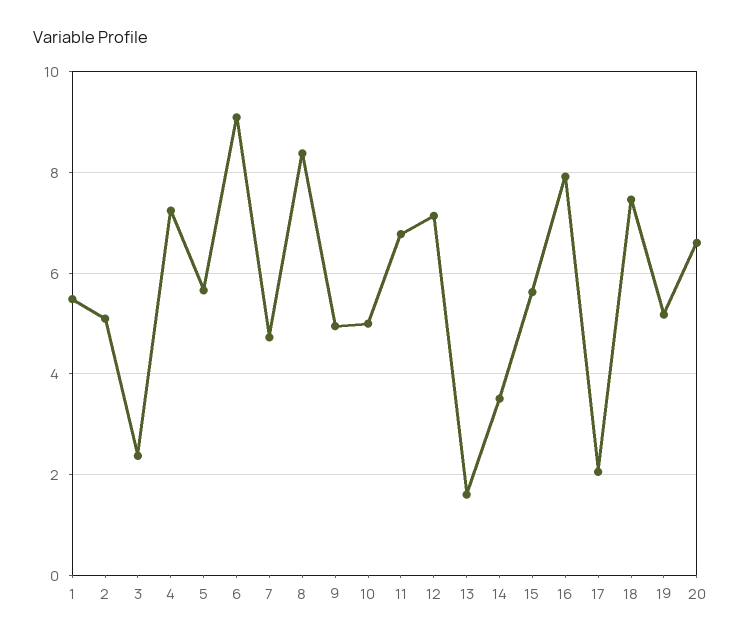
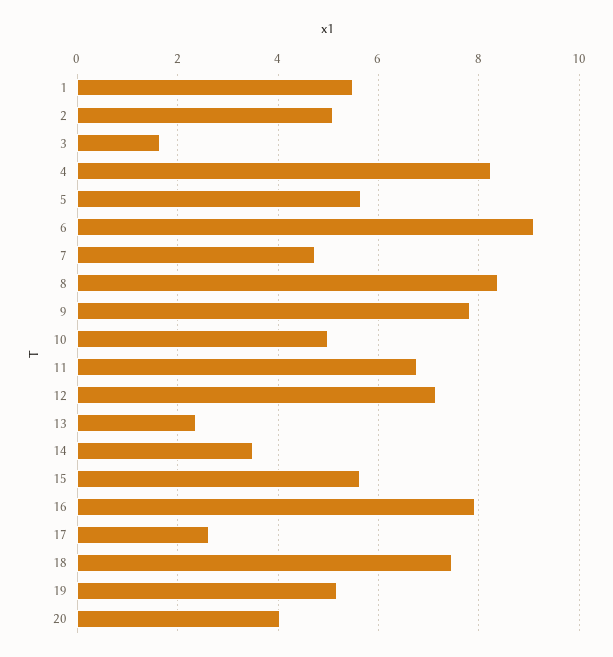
3: 2.4 -> 1.6
4: 7.2 -> 8.2
9: 5 -> 7.8
13: 1.6 -> 2.4
17: 2 -> 2.6
20: 6.6 -> 4

